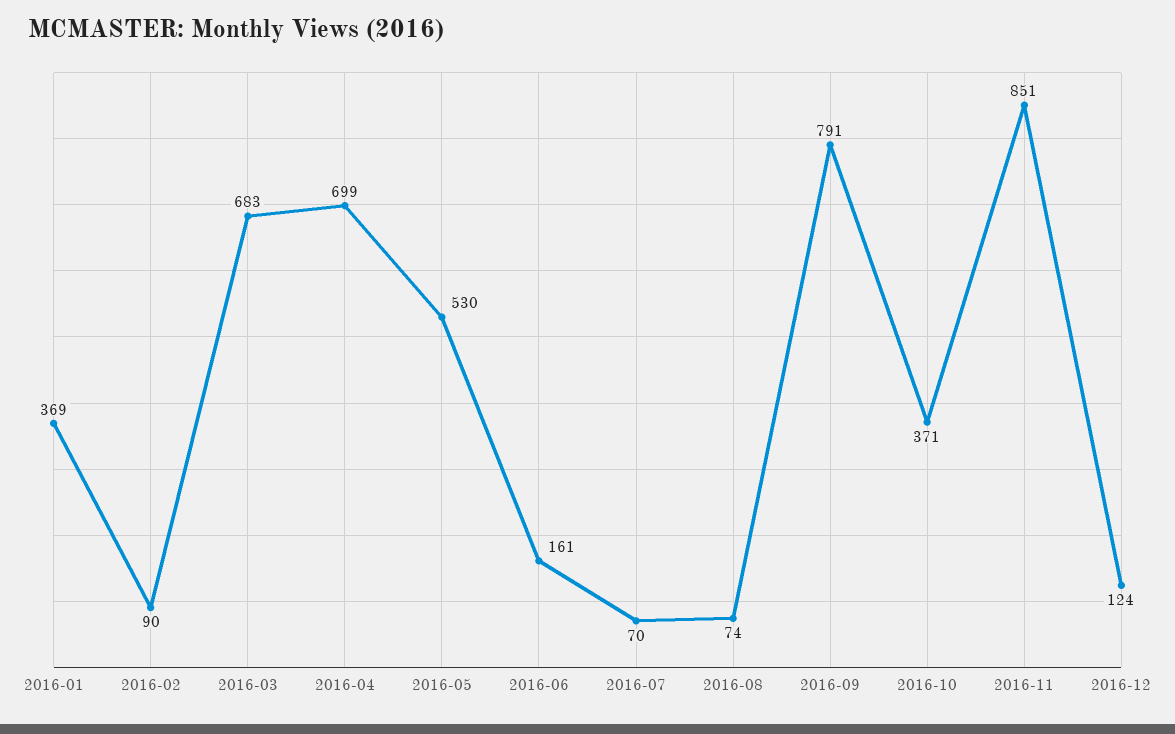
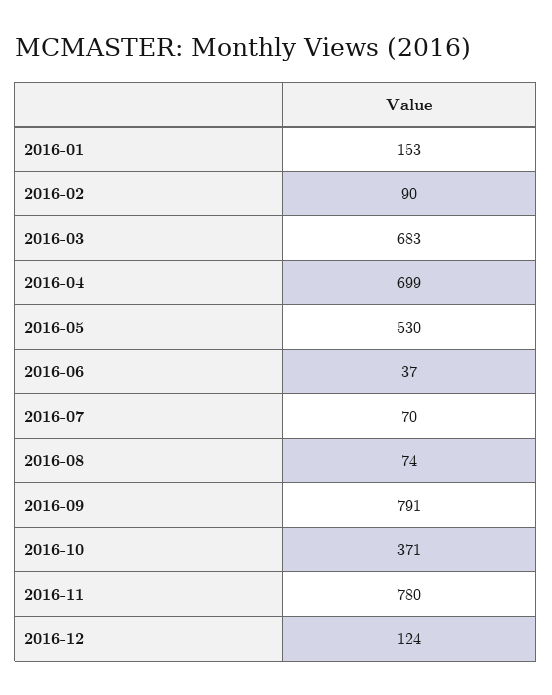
2016-01: 369 -> 153
2016-06: 161 -> 37
2016-11: 851 -> 780

